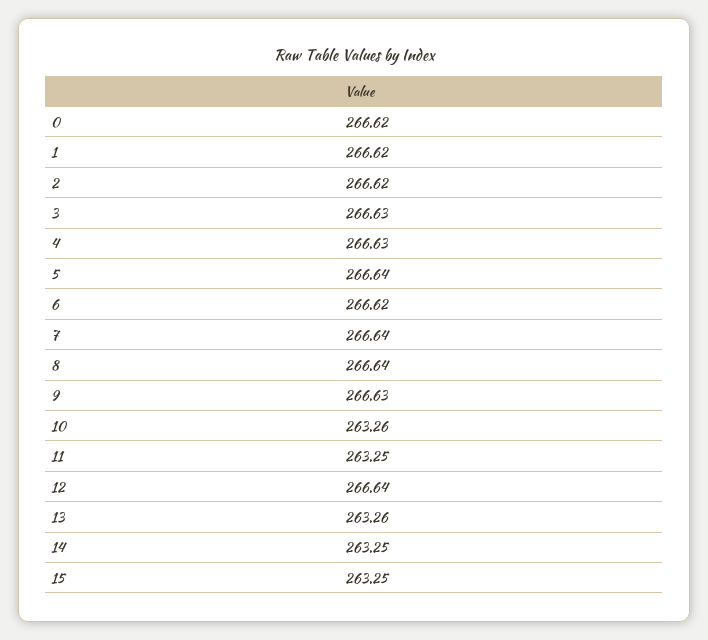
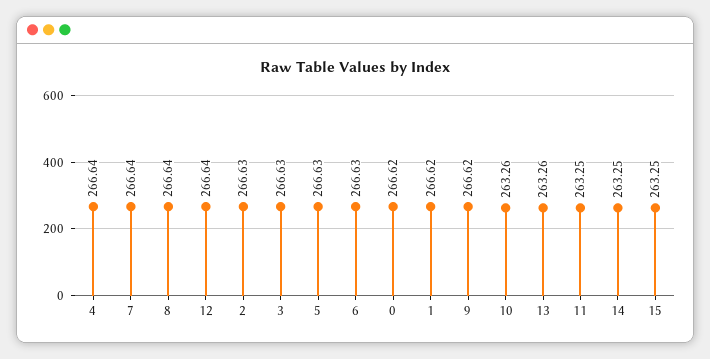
2: 266.62 -> 266.63
4: 266.63 -> 266.64
5: 266.64 -> 266.63
6: 266.62 -> 266.63
9: 266.63 -> 266.62

